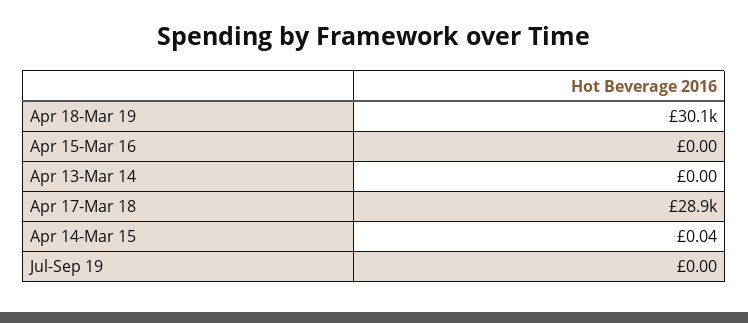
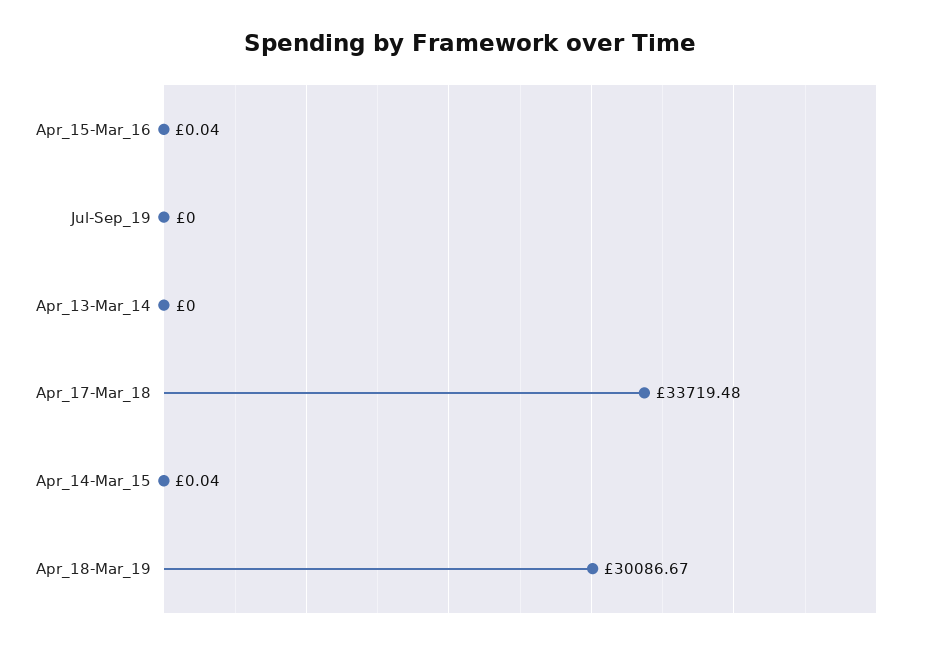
Apr 15-Mar 16: 0 -> 0.04
Apr 17-Mar 18: 28900 -> 33719.48

